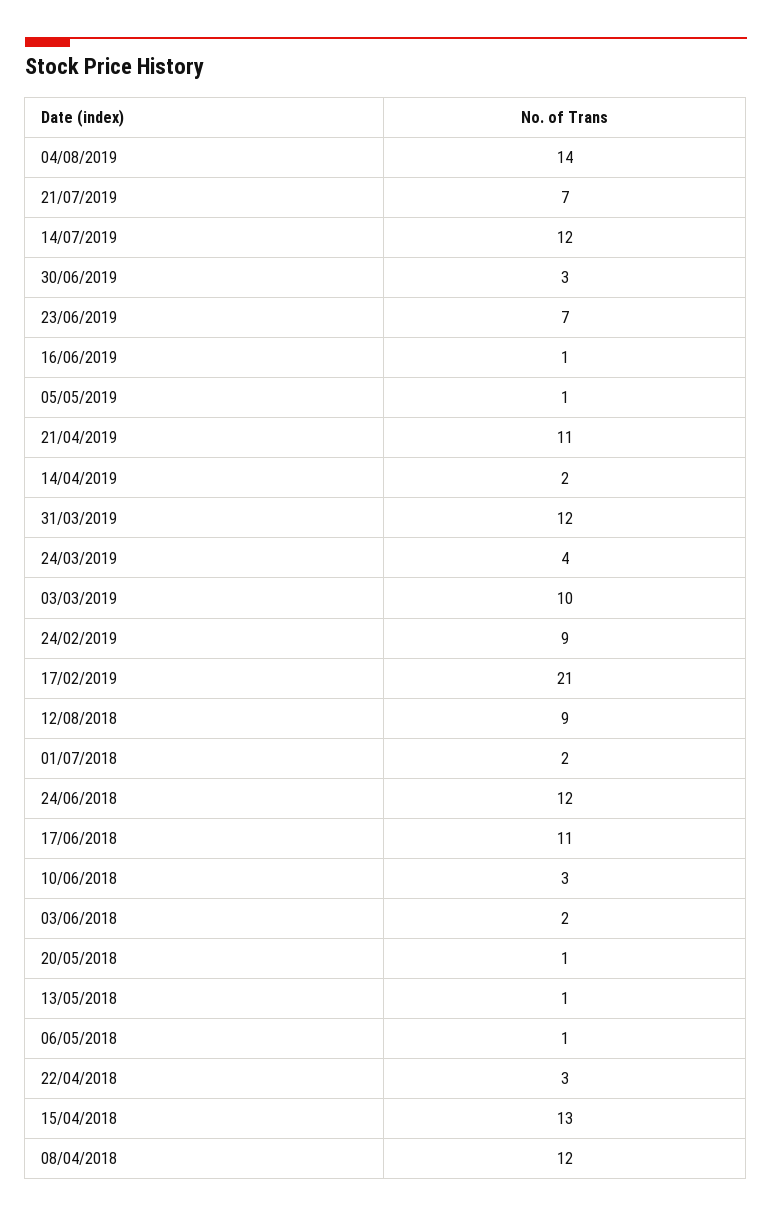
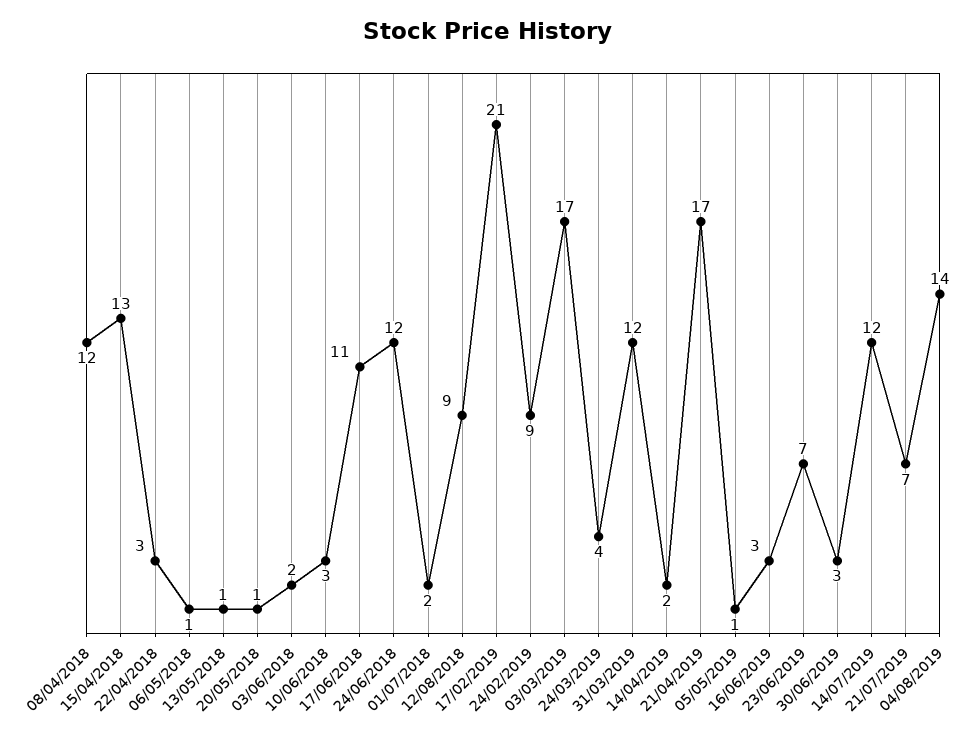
16/06/2019: 1 -> 3
21/04/2019: 11 -> 17
03/03/2019: 10 -> 17

